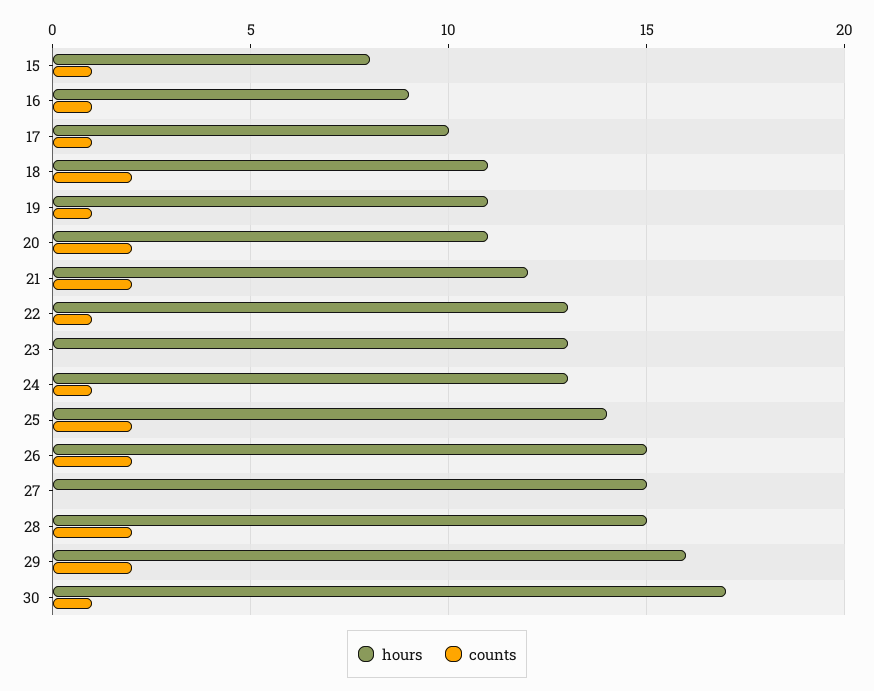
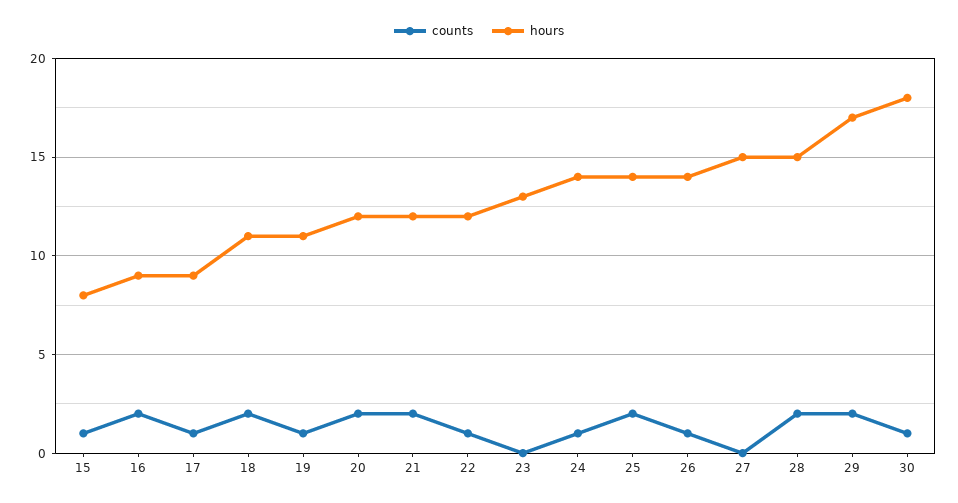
counts, 16: 1 -> 2
hours, 17: 10 -> 9
hours, 20: 11 -> 12
hours, 22: 13 -> 12
hours, 24: 13 -> 14
hours, 26: 15 -> 14
counts, 26: 2 -> 1
hours, 29: 16 -> 17
hours, 30: 17 -> 18

